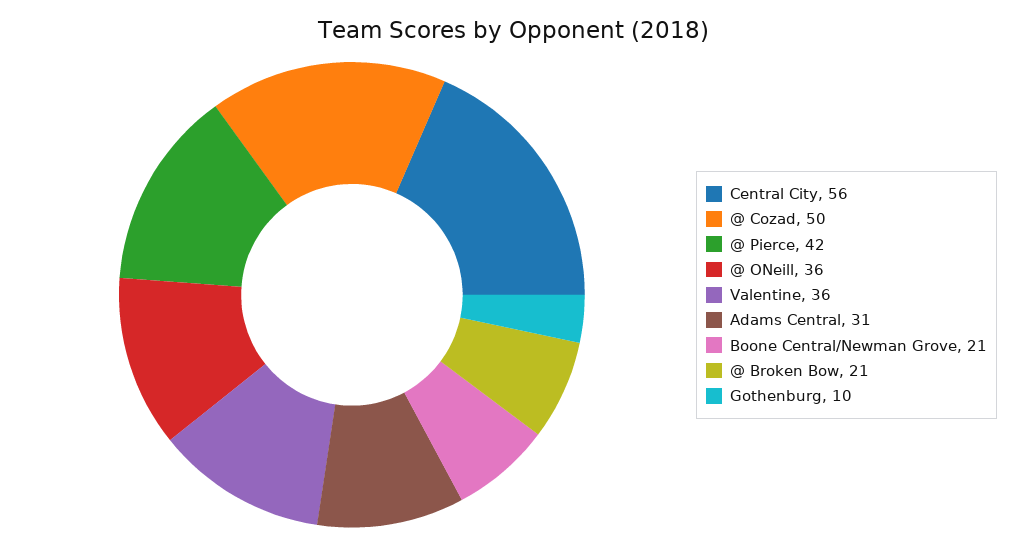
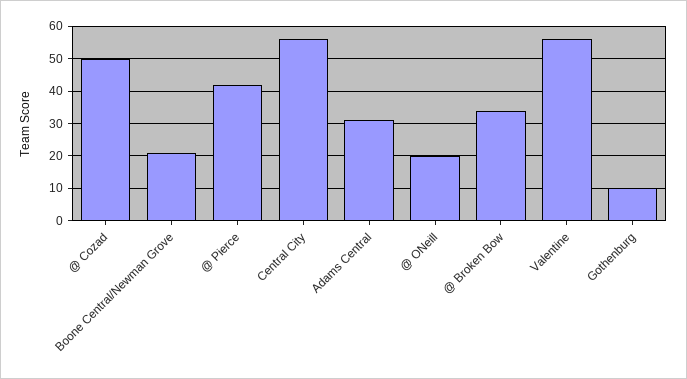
@ ONeill: 36 -> 20
Valentine: 36 -> 55
@ Broken Bow: 21 -> 35

